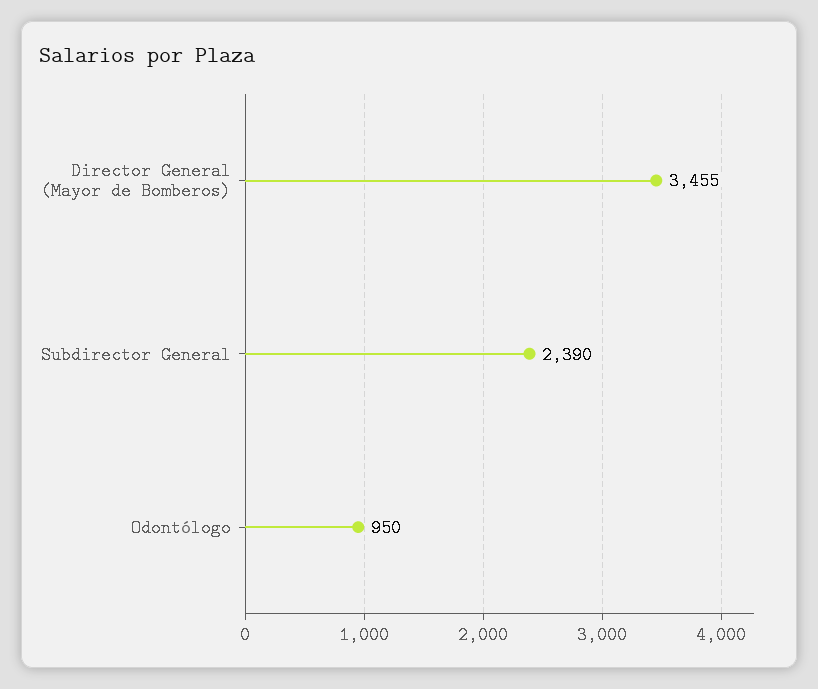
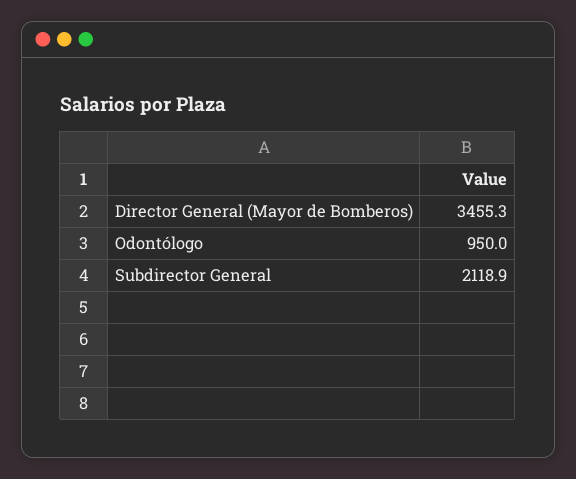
Subdirector General: 2390 -> 2118.9

